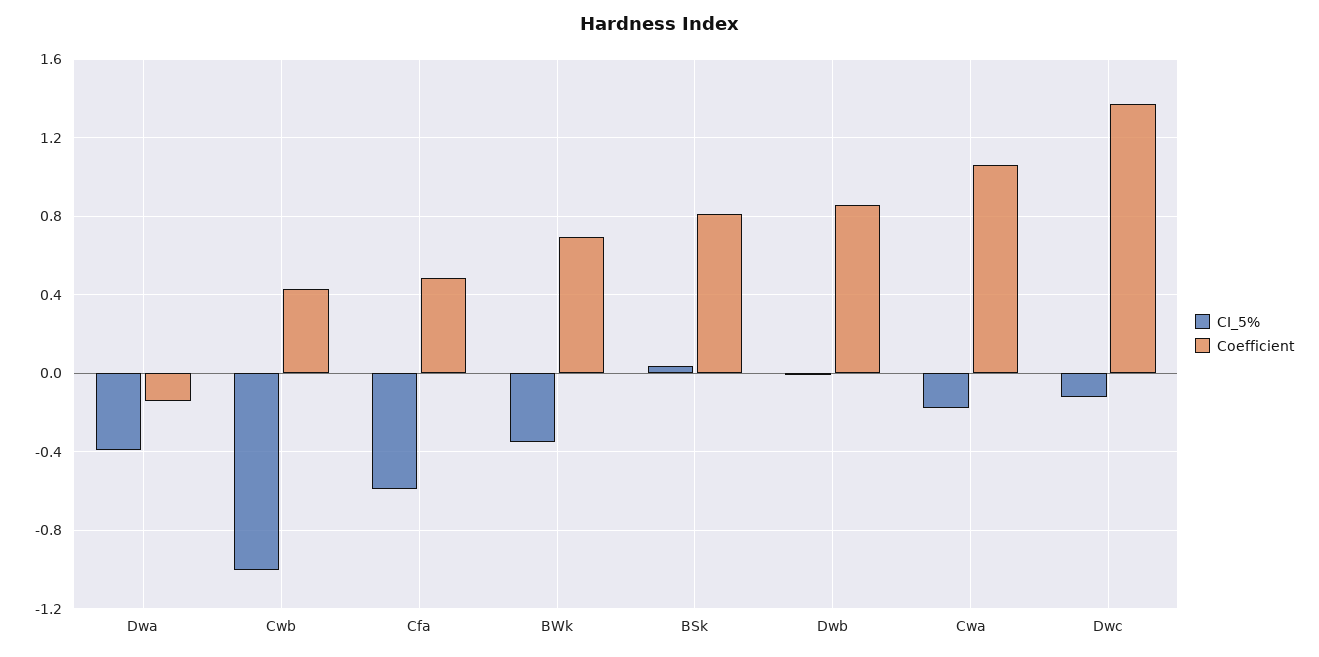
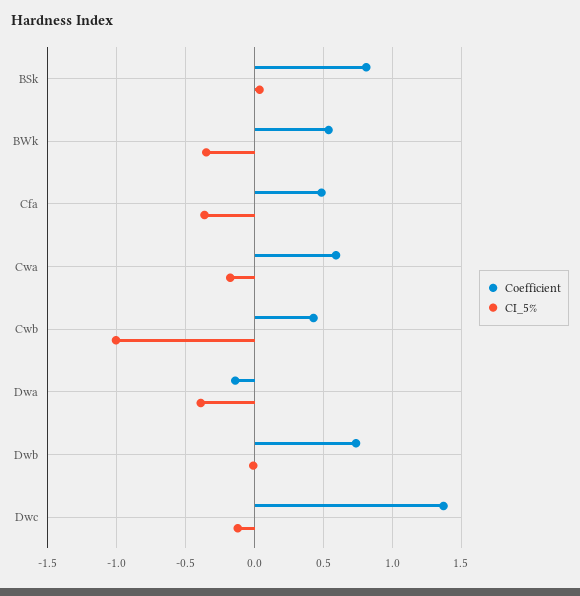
CI_5%, Cfa: -0.6 -> -0.35
Coefficient, BWk: 0.7 -> 0.55
Coefficient, Dwb: 0.85 -> 0.75
Coefficient, Cwa: 1.05 -> 0.6

